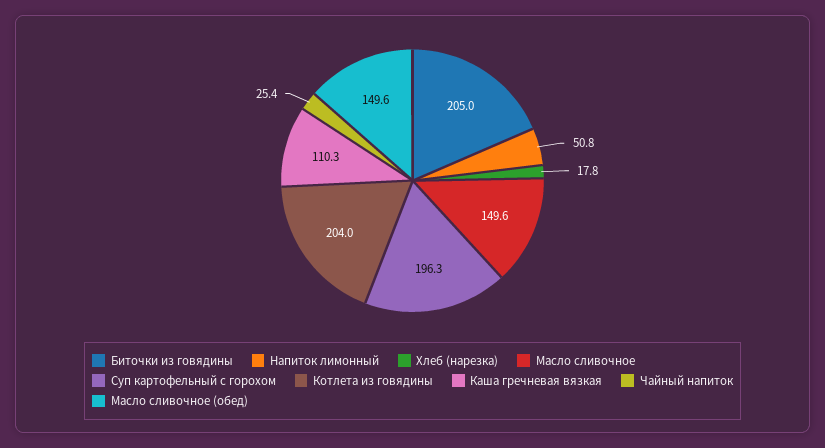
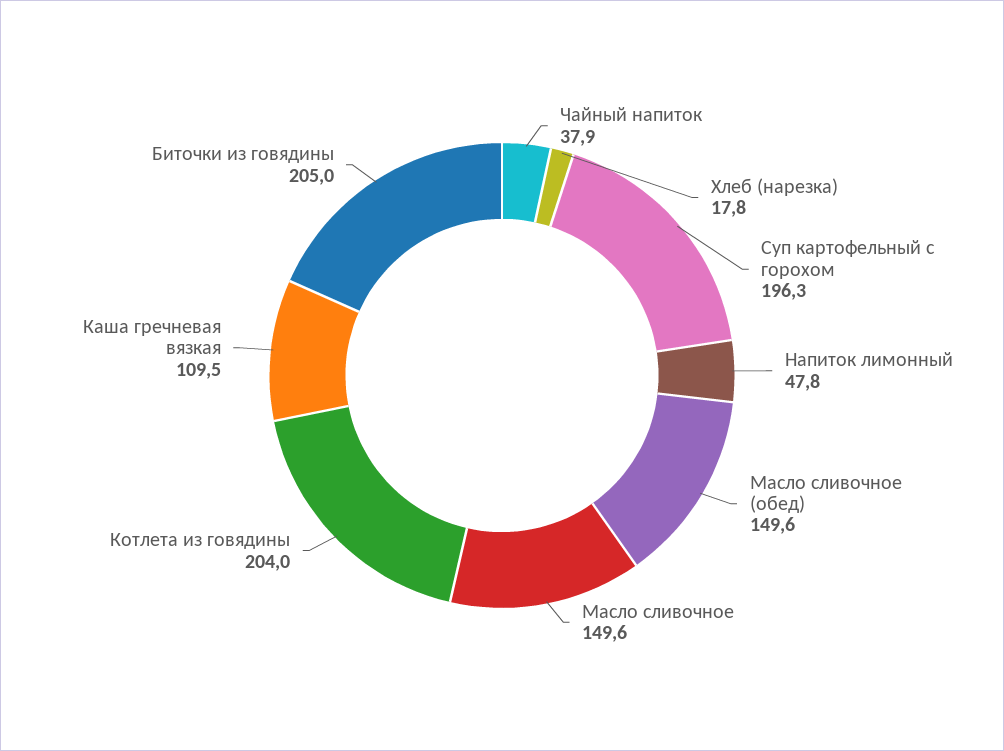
Напиток лимонный: 50.8 -> 47.8
Каша гречневая вязкая: 110.3 -> 109.5
Чайный напиток: 25.4 -> 37.9

